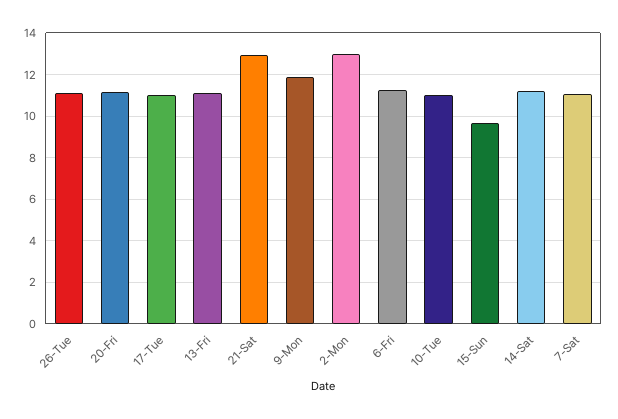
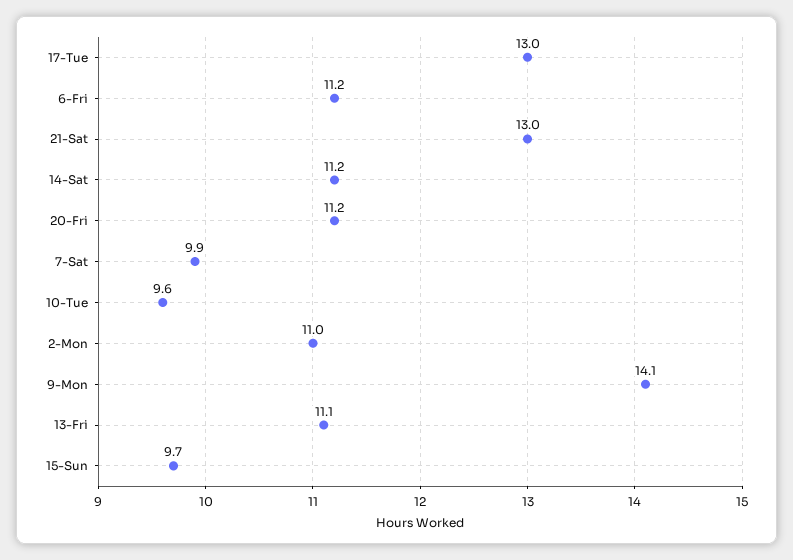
26-Tue: 11 -> none
17-Tue: 11 -> 13
9-Mon: 12 -> 14.1
2-Mon: 13 -> 11
10-Tue: 11 -> 9.6
7-Sat: 11 -> 9.9

